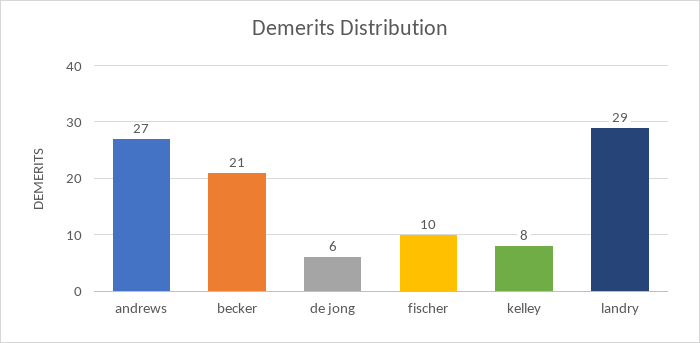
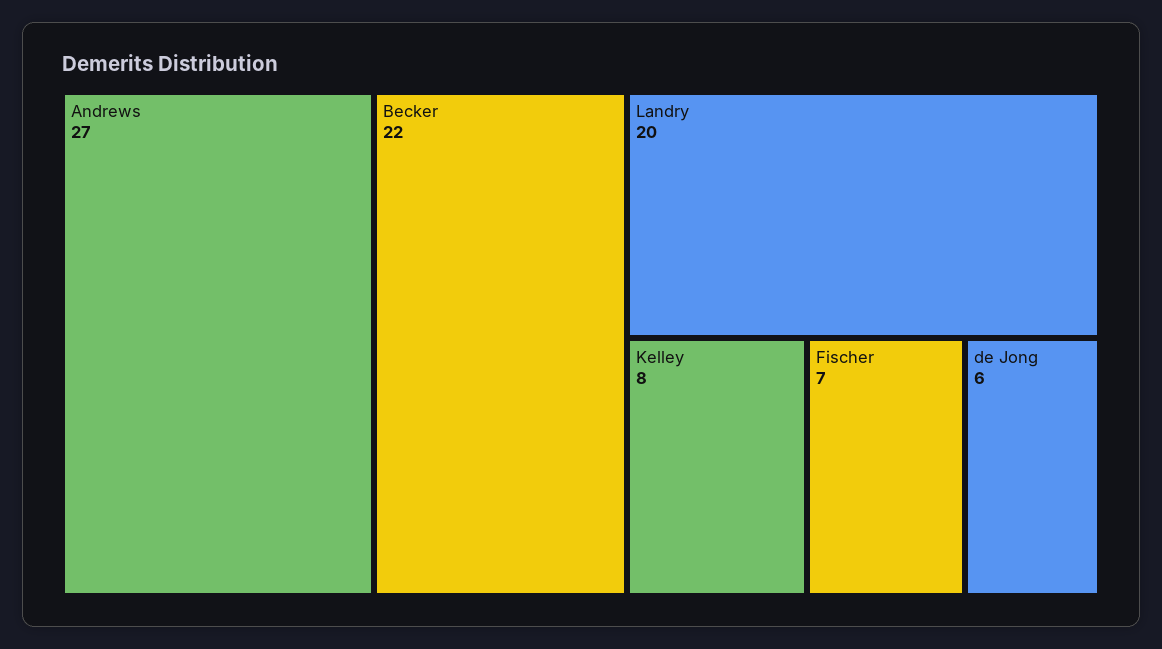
becker: 21 -> 22
fischer: 10 -> 7
landry: 29 -> 20

